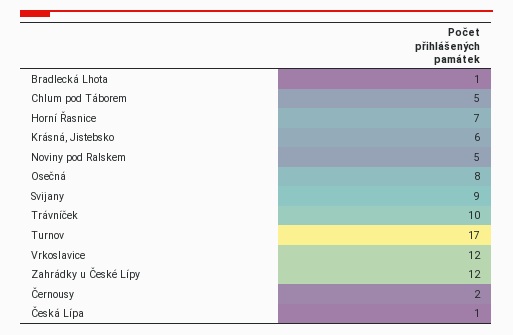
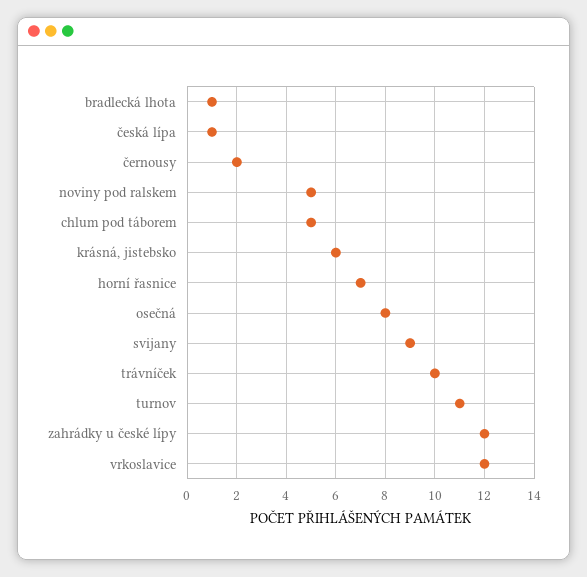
Turnov: 17 -> 11

